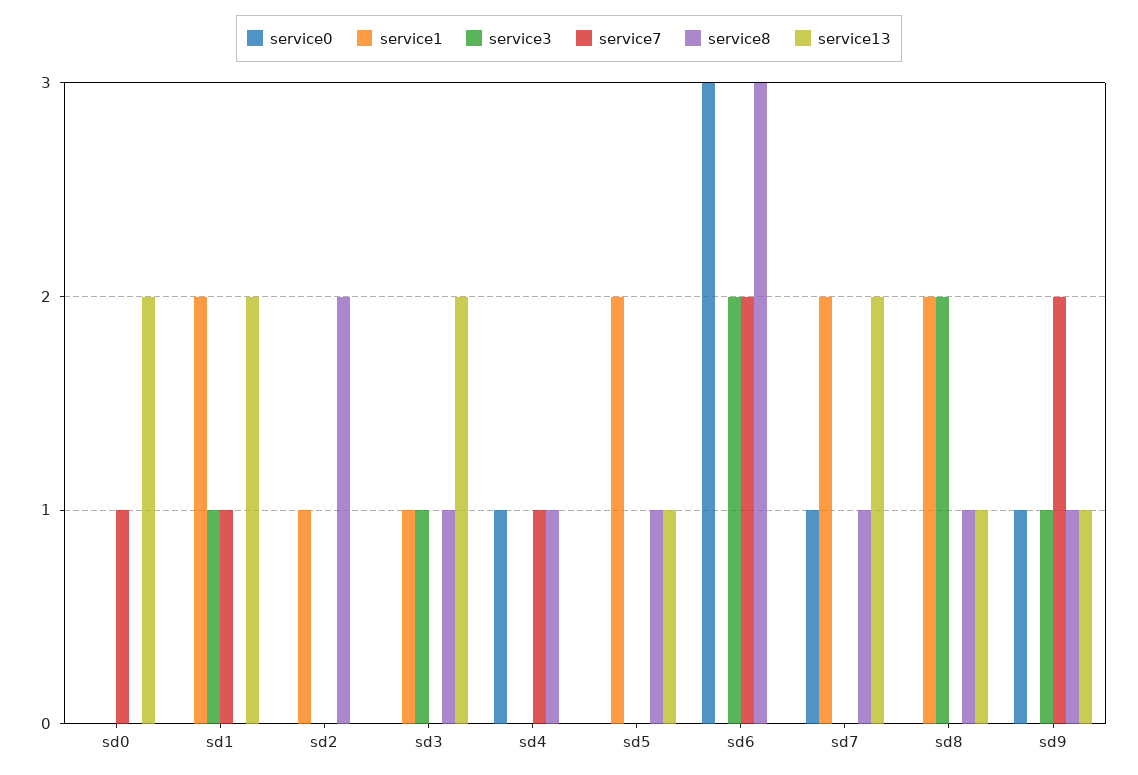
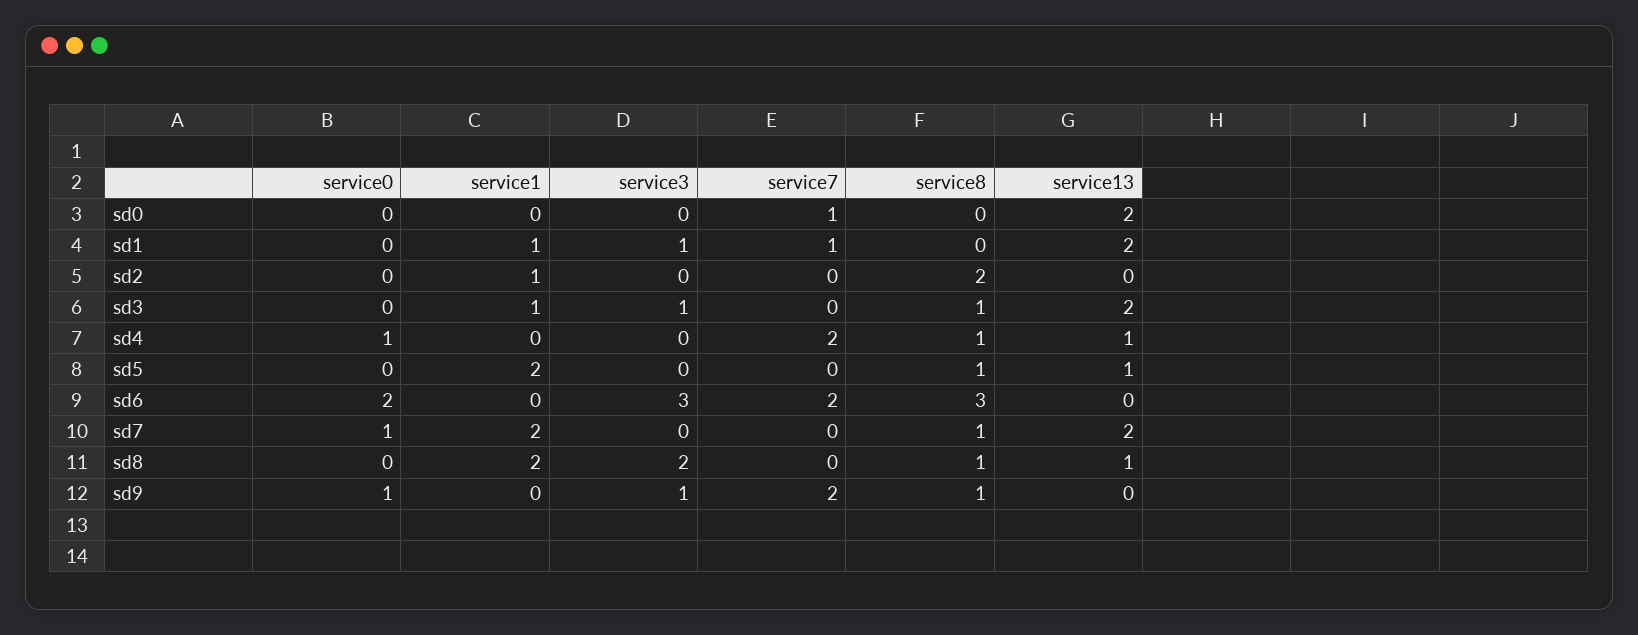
service1, sd1: 2 -> 1
service7, sd4: 1 -> 2
service13, sd4: 0 -> 1
service0, sd6: 3 -> 2
service3, sd6: 2 -> 3
service13, sd9: 1 -> 0

